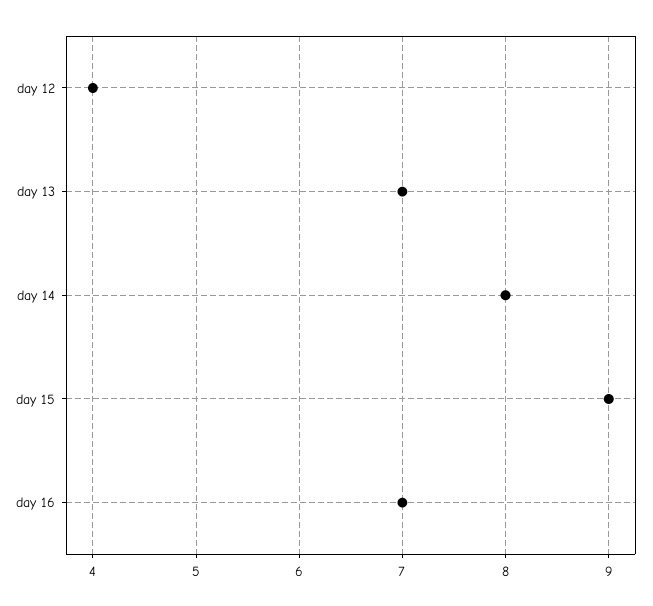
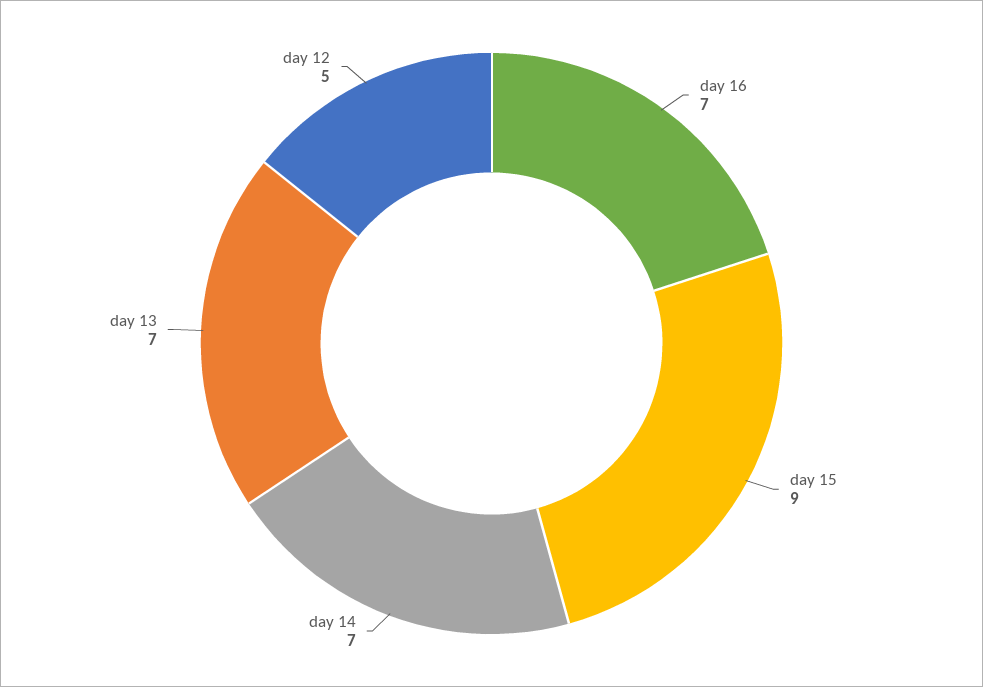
day 12: 4 -> 5
day 14: 8 -> 7

